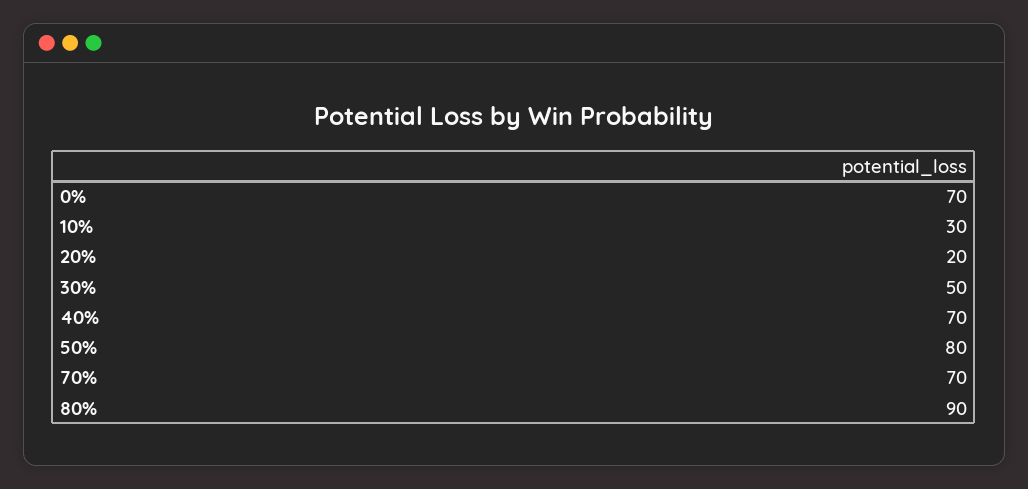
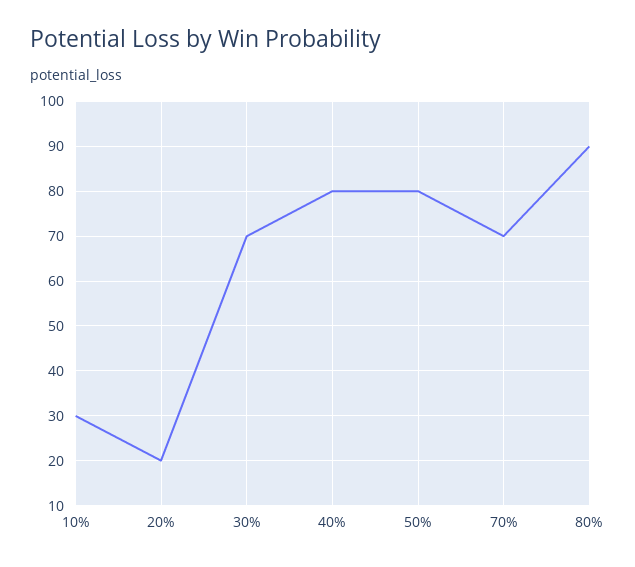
0%: 70 -> none
30%: 50 -> 70
40%: 70 -> 80

